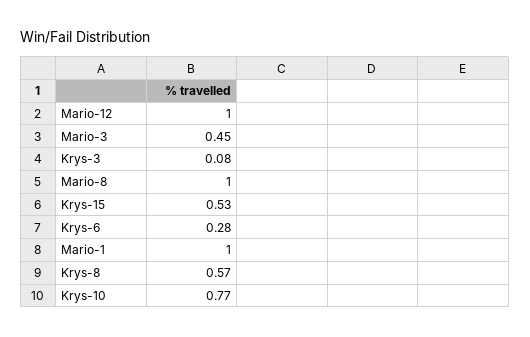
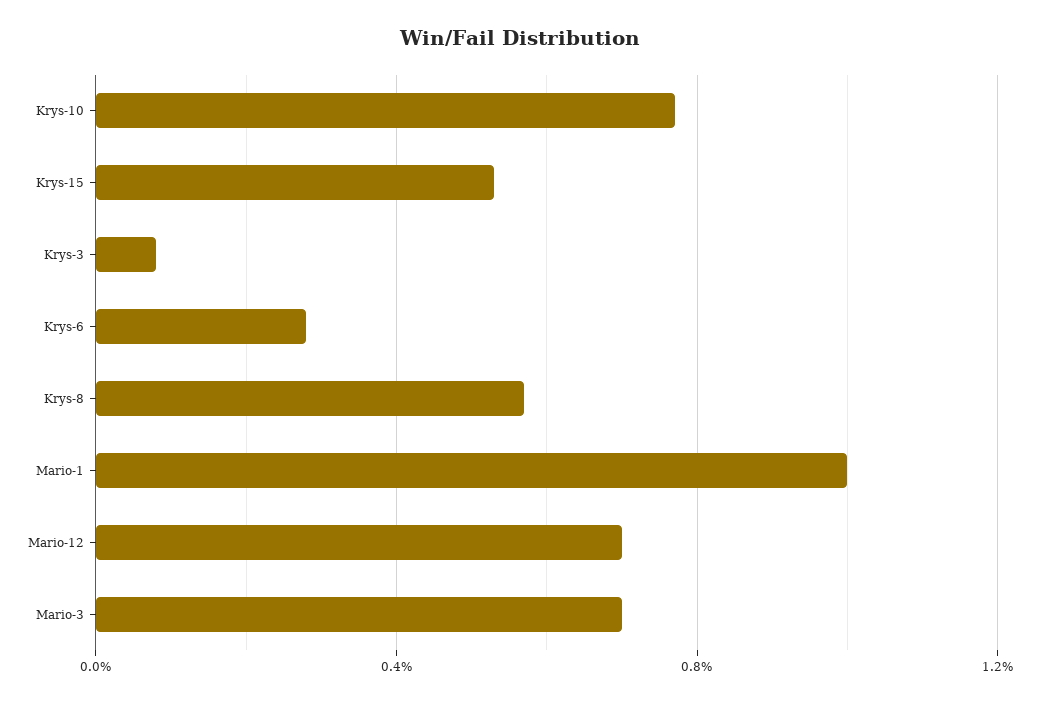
Mario-12: 1 -> 0.7
Mario-3: 0.45 -> 0.7
Mario-8: 1 -> none

